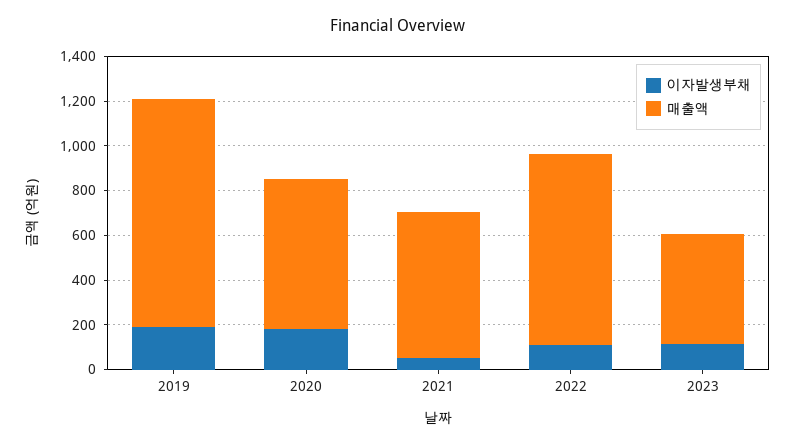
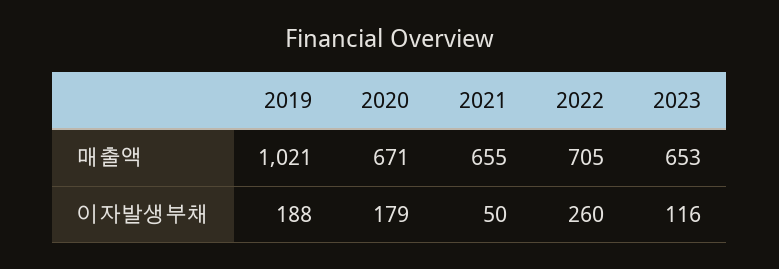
이자발생부채, 2022: 100 -> 260
매출액, 2022: 850 -> 705
매출액, 2023: 500 -> 653

